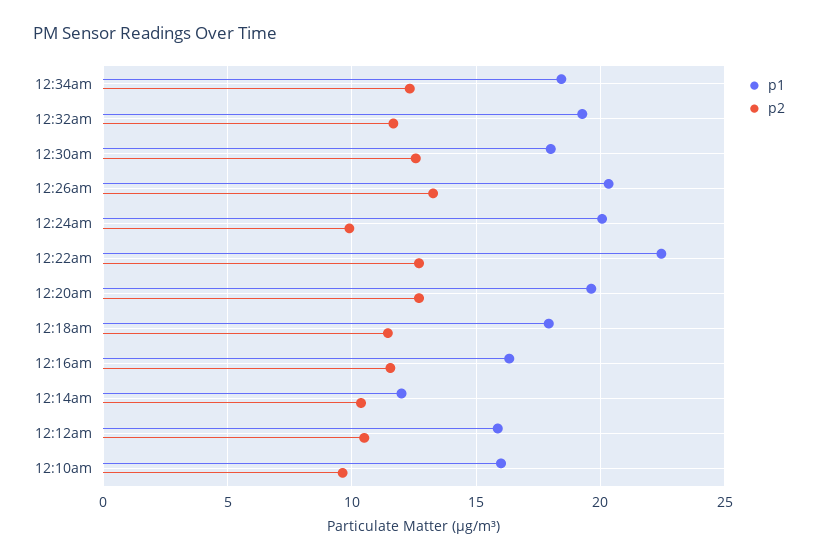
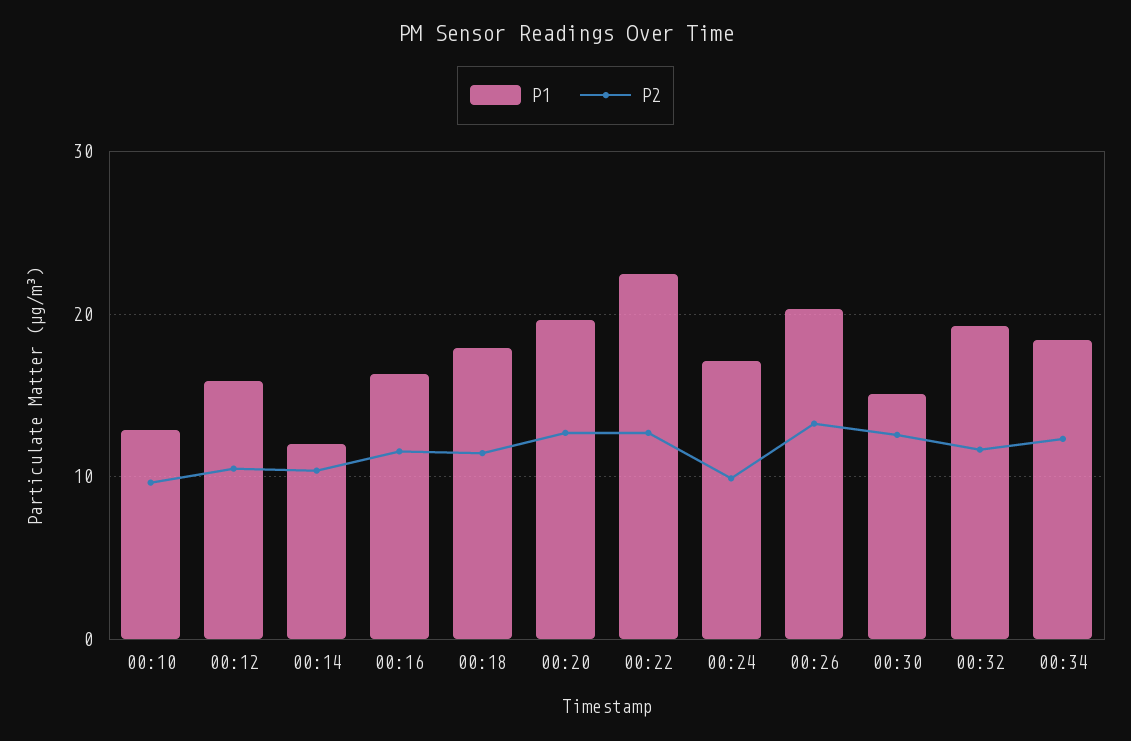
p1, 12:30am: 18 -> 15
p1, 12:24am: 20 -> 17
p1, 12:10am: 16 -> 13

